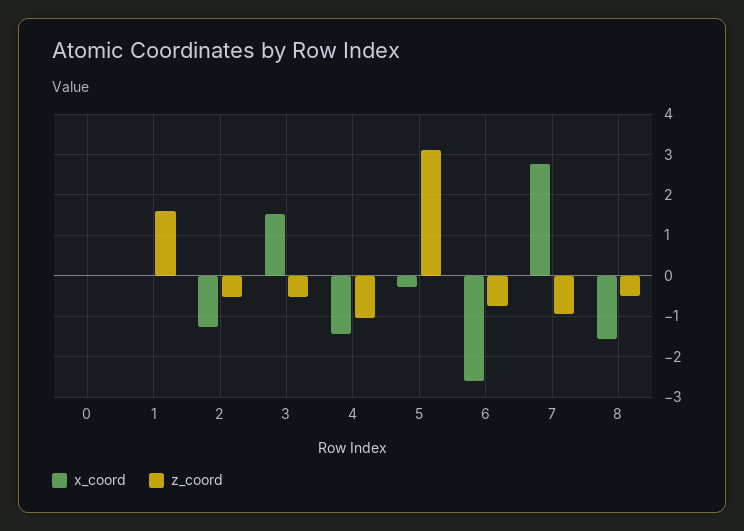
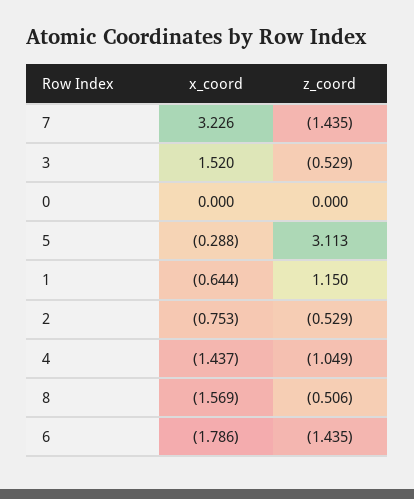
x_coord, 1: 0 -> -0.644
z_coord, 1: 1.6 -> 1.15
x_coord, 2: -1.2 -> -0.753
x_coord, 6: -2.6 -> -1.786
z_coord, 6: -0.8 -> -1.435
x_coord, 7: 2.8 -> 3.226
z_coord, 7: -1 -> -1.435

